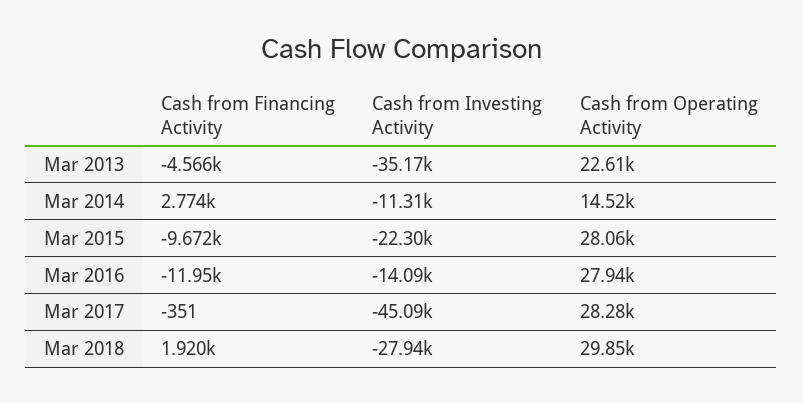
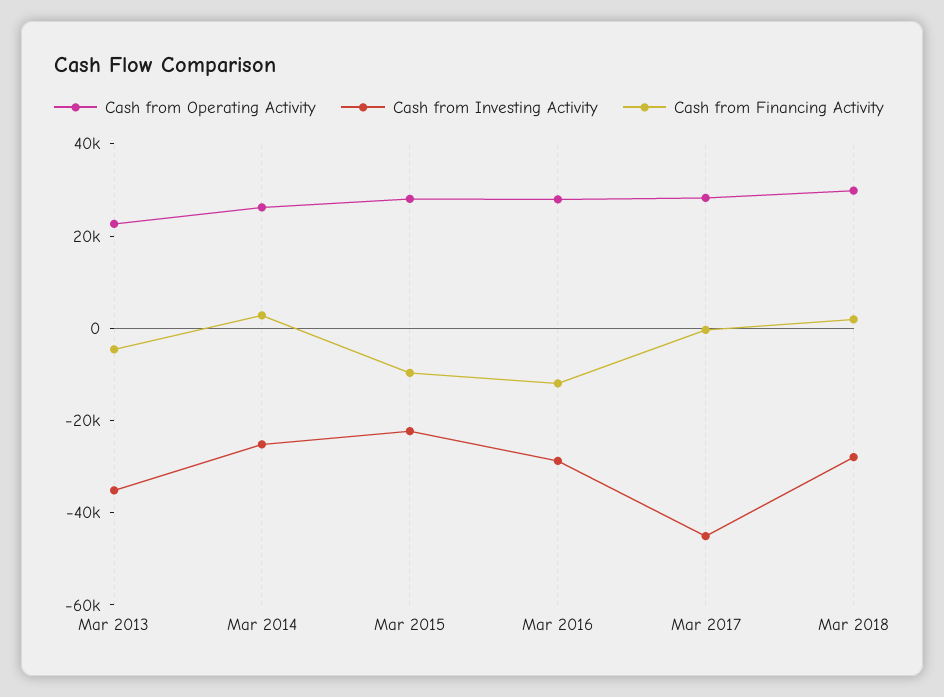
Cash from Investing Activity, Mar 2014: -11310 -> -25000
Cash from Operating Activity, Mar 2014: 14520 -> 25000
Cash from Investing Activity, Mar 2016: -14090 -> -30000

